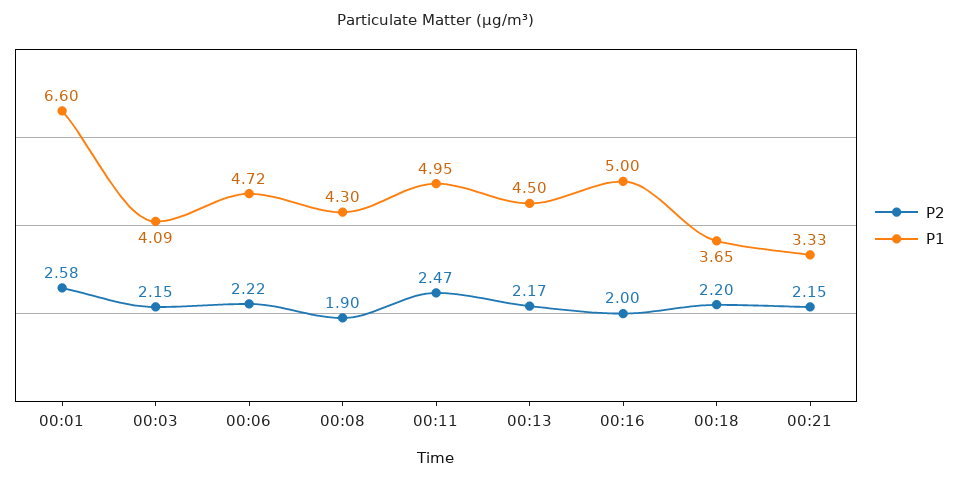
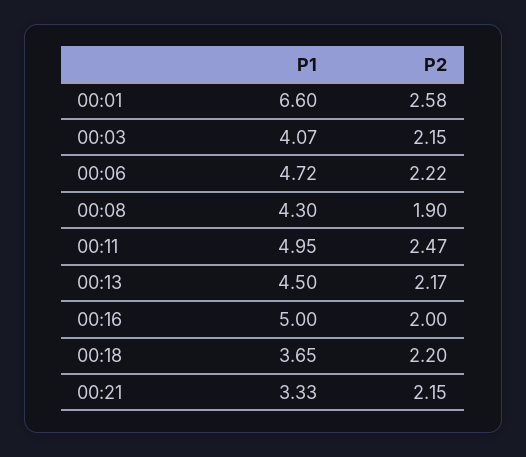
P1, 00:03: 4.09 -> 4.07

